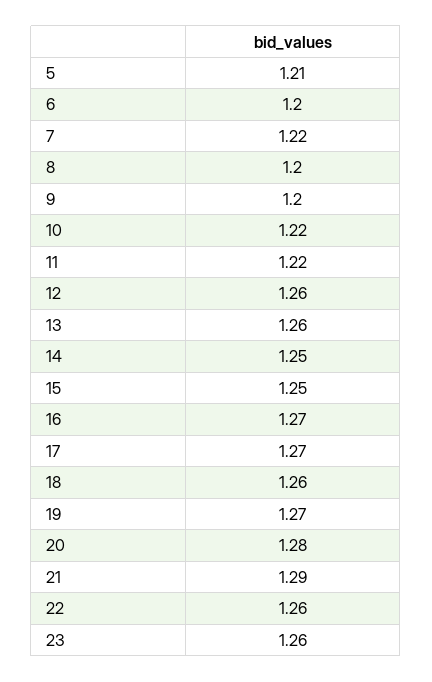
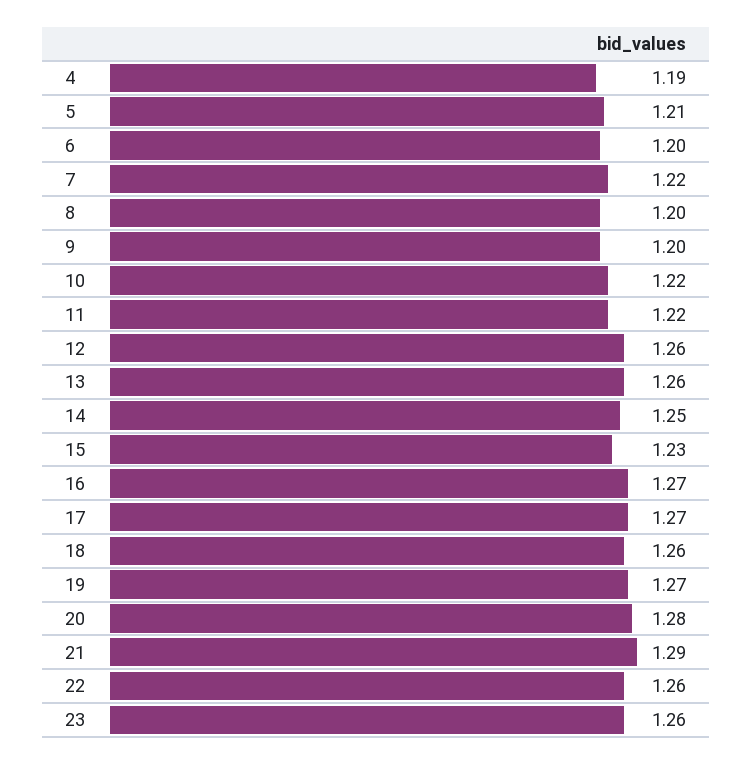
15: 1.25 -> 1.23
4: none -> 1.19

